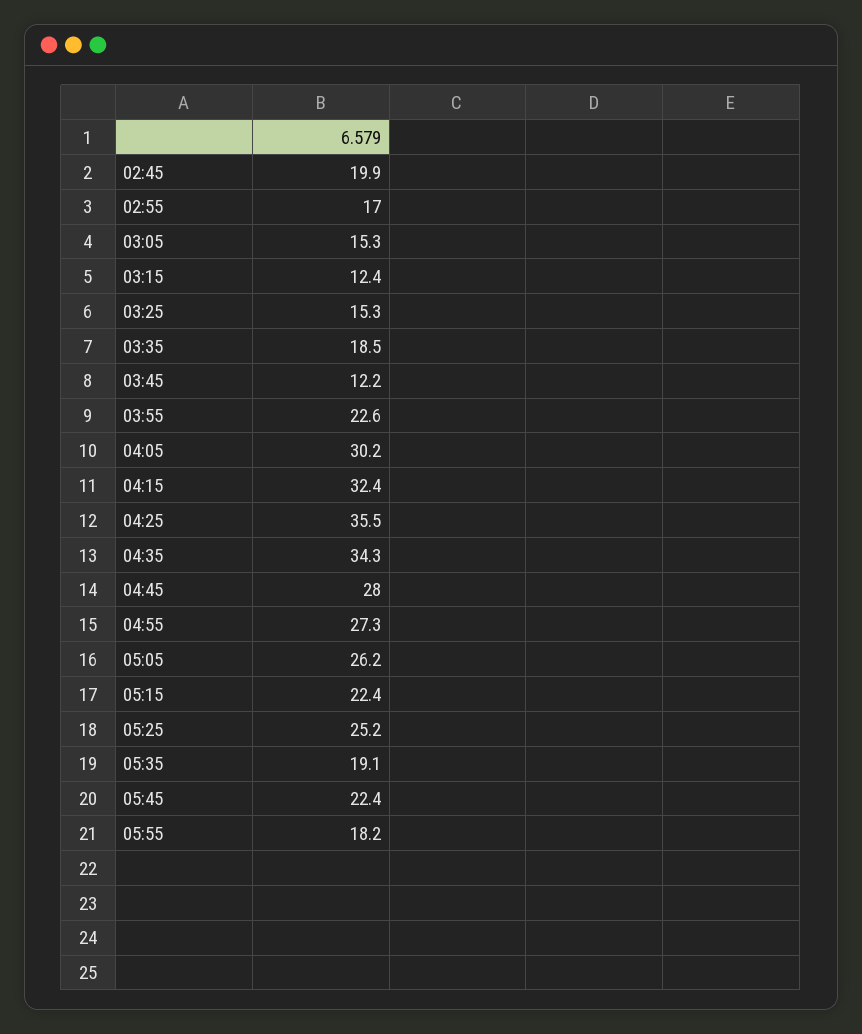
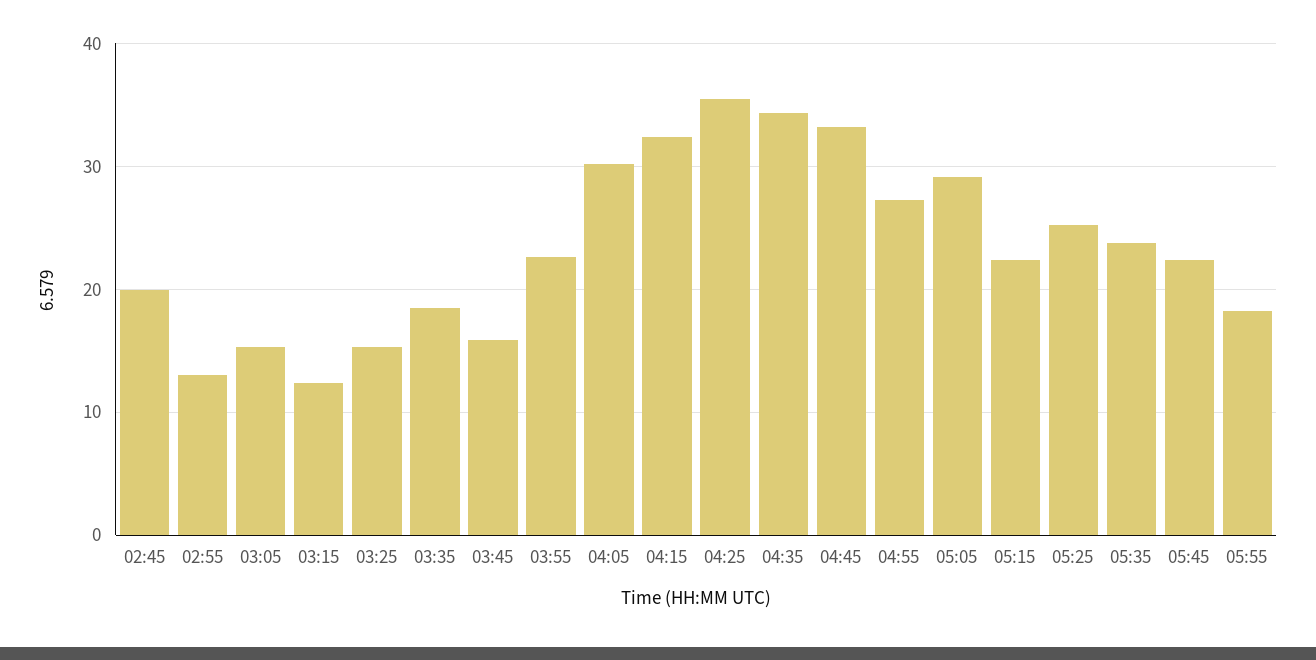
02:55: 17 -> 13
03:45: 12.2 -> 16
04:45: 28 -> 33
05:05: 26.2 -> 29
05:35: 19.1 -> 24

